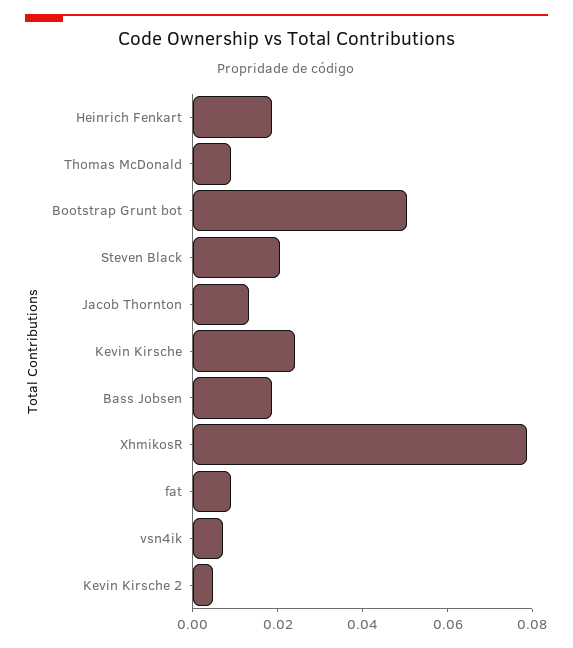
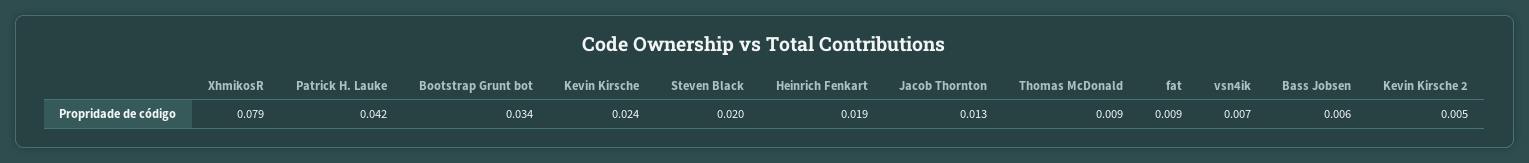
Bootstrap Grunt bot: 0.05 -> 0.034
Bass Jobsen: 0.02 -> 0.006
Patrick H. Lauke: none -> 0.042

